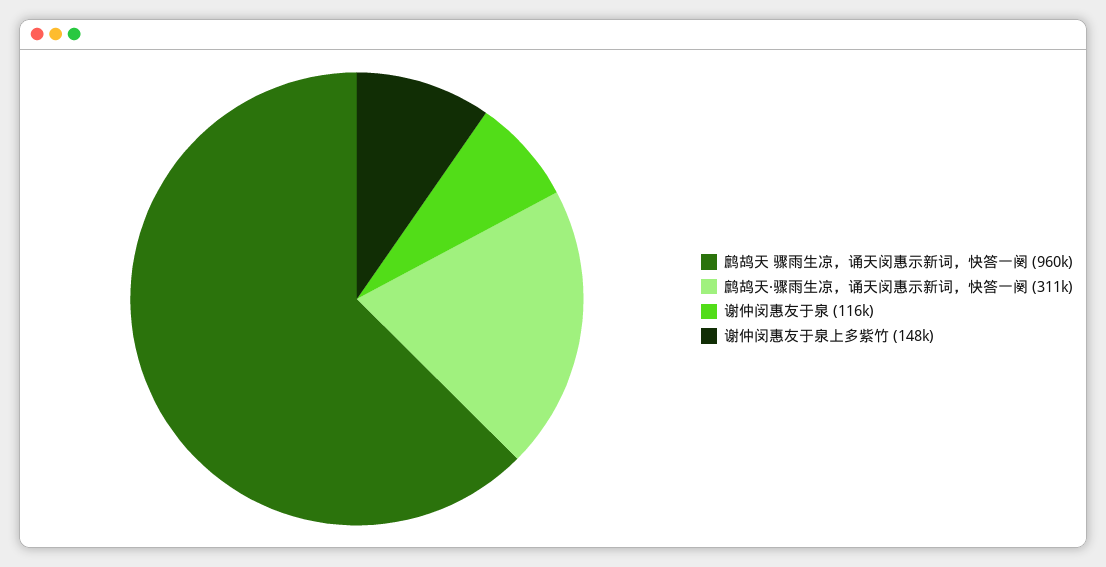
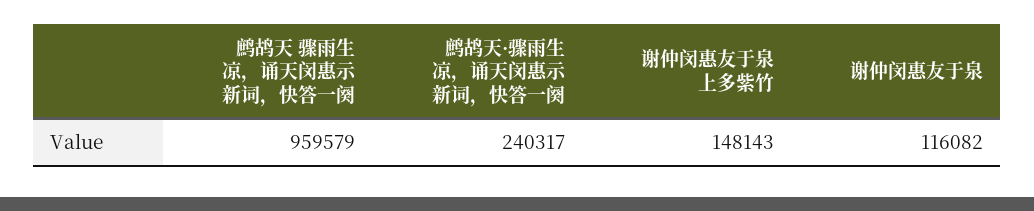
鹧鸪天·骤雨生凉，诵天闵惠示新词，快答一阕: 311000 -> 240317

